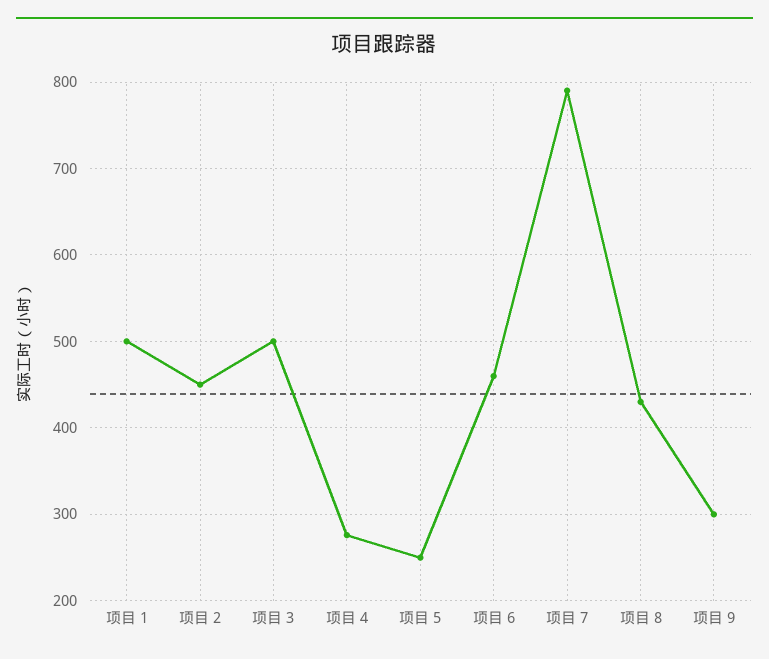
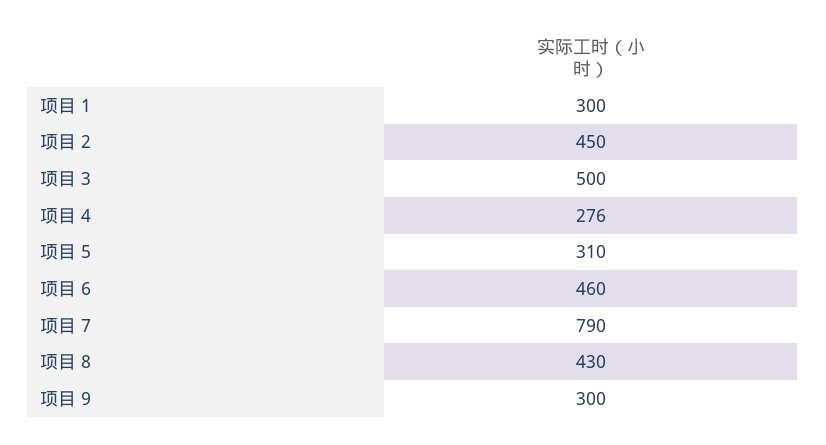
项目 1: 500 -> 300
项目 5: 250 -> 310

